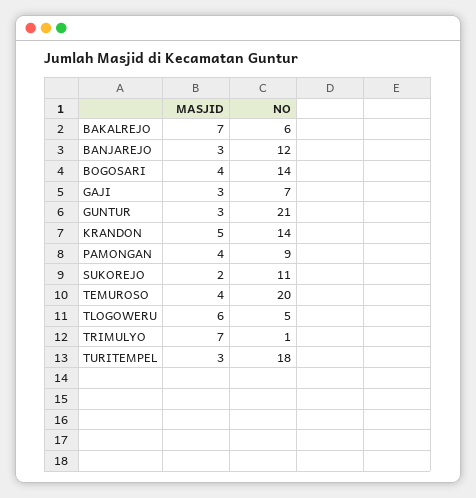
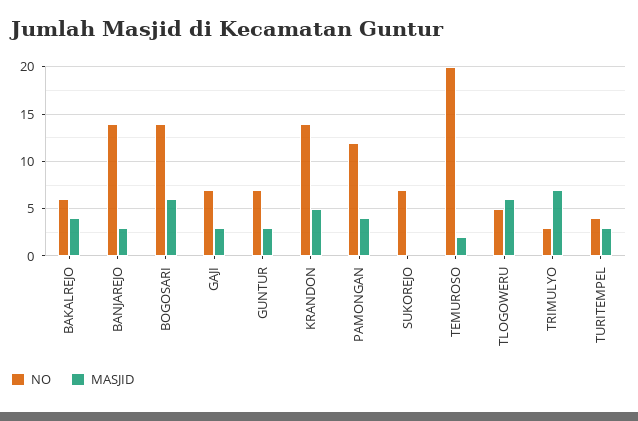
MASJID, BAKALREJO: 7 -> 4
NO, BANJAREJO: 12 -> 14
MASJID, BOGOSARI: 4 -> 6
NO, GUNTUR: 21 -> 7
NO, PAMONGAN: 9 -> 12
MASJID, SUKOREJO: 2 -> 0
NO, SUKOREJO: 11 -> 7
MASJID, TEMUROSO: 4 -> 2
NO, TRIMULYO: 1 -> 3
NO, TURITEMPEL: 18 -> 4

